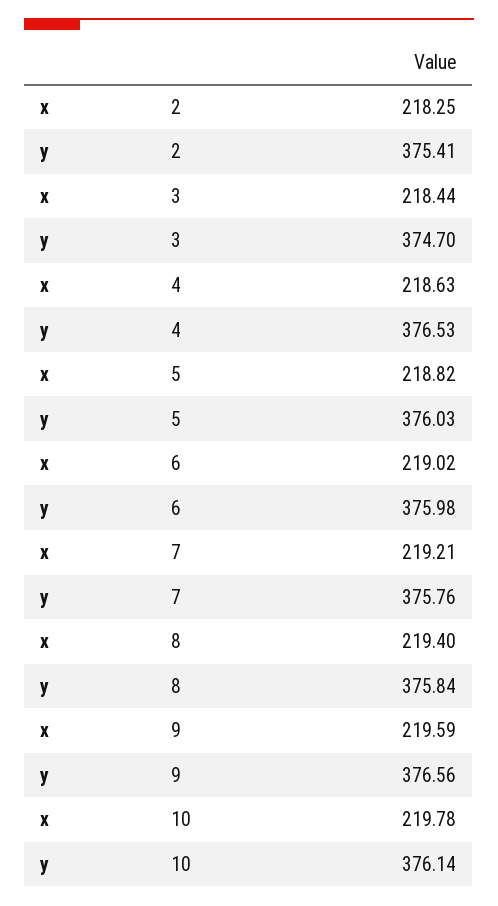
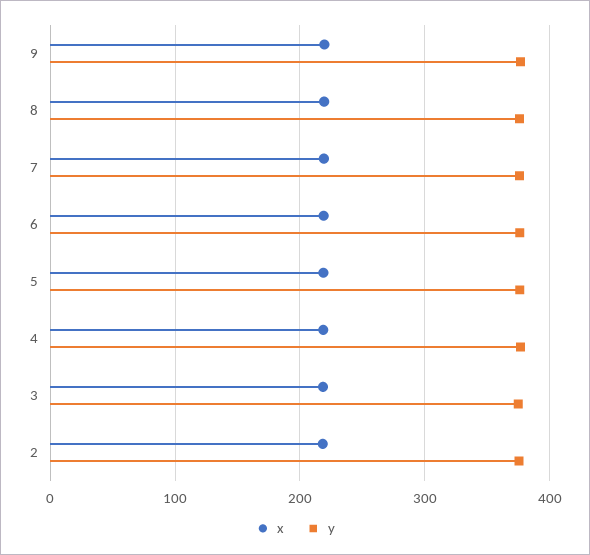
x, 10: 219.78 -> none
y, 10: 376.14 -> none

